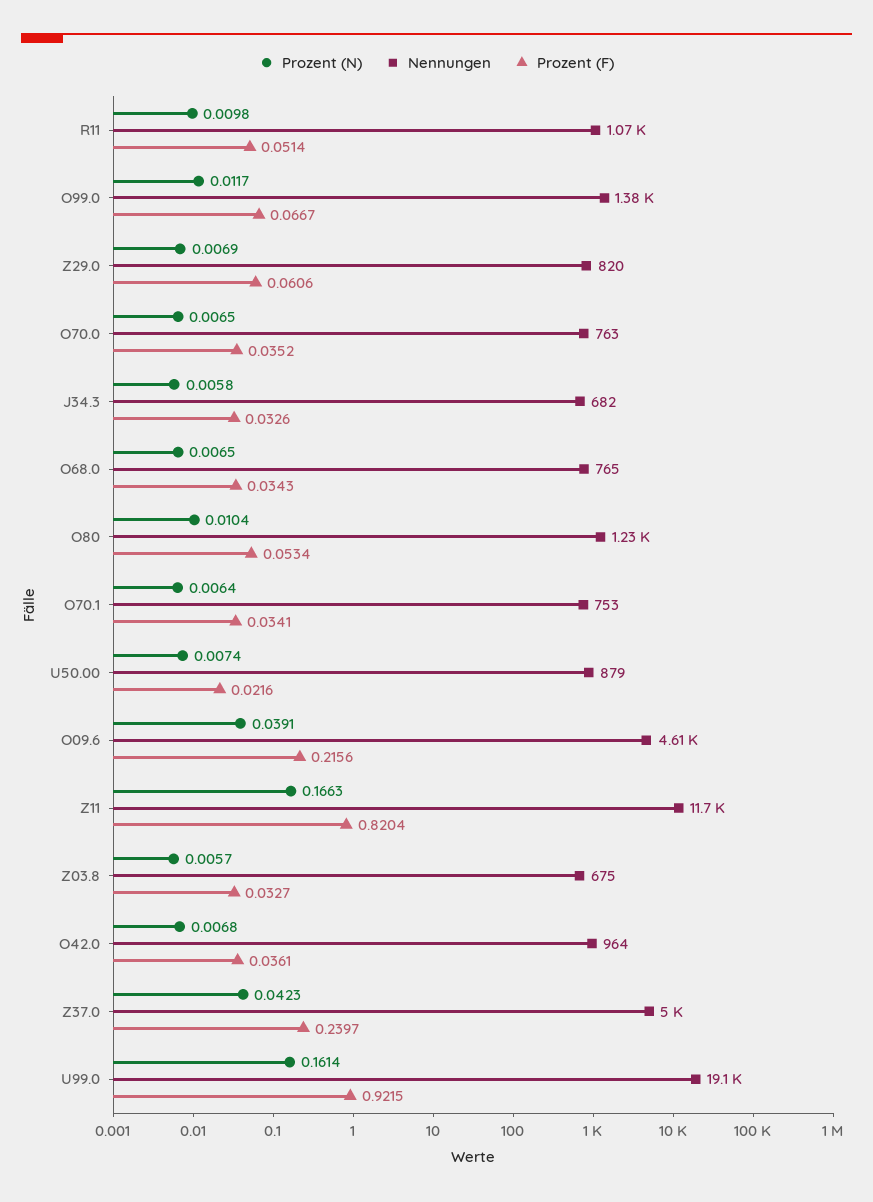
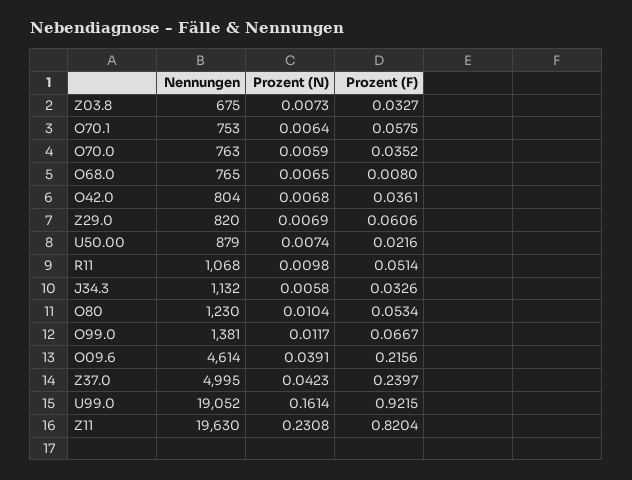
Prozent (N), O70.0: 0.0065 -> 0.0059
Nennungen, J34.3: 682 -> 1132
Prozent (F), O68.0: 0.0343 -> 0.008
Prozent (F), O70.1: 0.0341 -> 0.0575
Prozent (N), Z11: 0.1663 -> 0.2308
Nennungen, Z11: 11700 -> 19630
Prozent (N), Z03.8: 0.0057 -> 0.0073
Nennungen, O42.0: 964 -> 804

